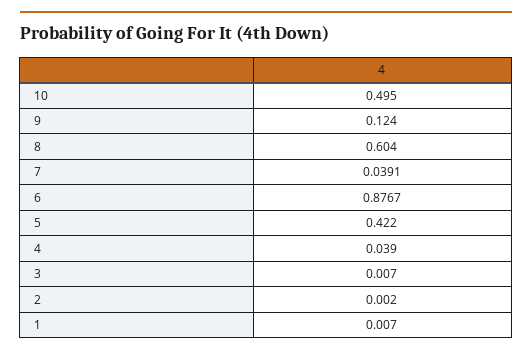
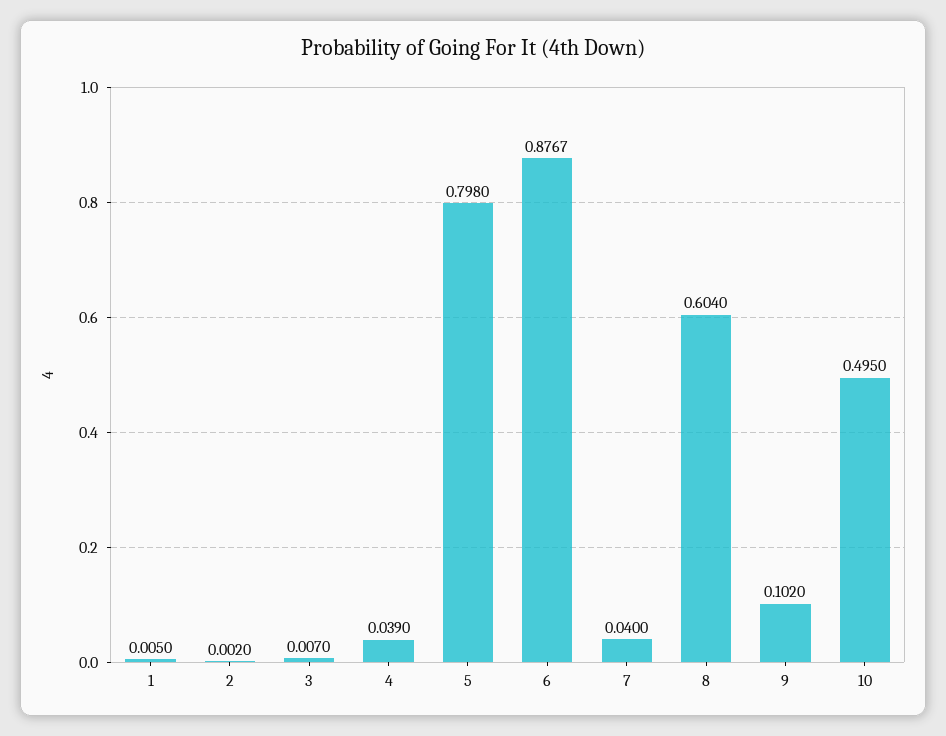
9: 0.124 -> 0.102
7: 0.0391 -> 0.04
5: 0.422 -> 0.798
1: 0.007 -> 0.005

